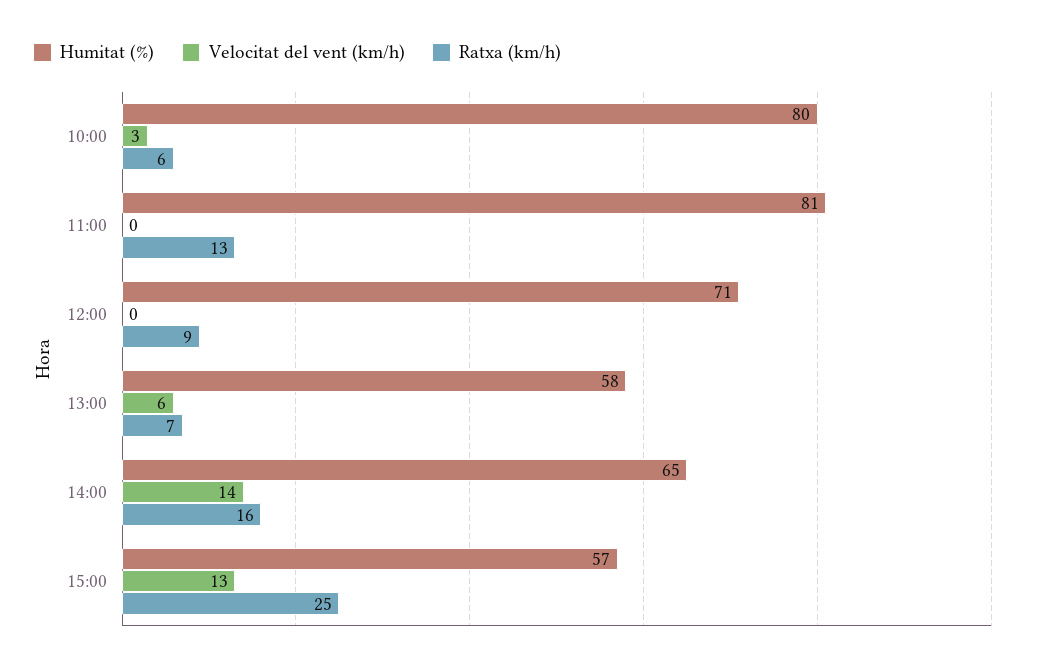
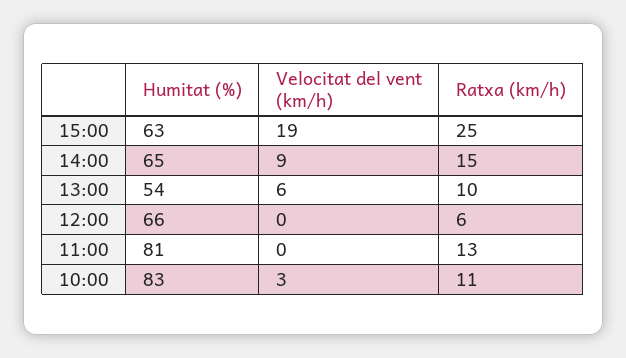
Humitat (%), 10:00: 80 -> 83
Ratxa (km/h), 10:00: 6 -> 11
Humitat (%), 12:00: 71 -> 66
Ratxa (km/h), 12:00: 9 -> 6
Humitat (%), 13:00: 58 -> 54
Ratxa (km/h), 13:00: 7 -> 10
Velocitat del vent (km/h), 14:00: 14 -> 9
Ratxa (km/h), 14:00: 16 -> 15
Humitat (%), 15:00: 57 -> 63
Velocitat del vent (km/h), 15:00: 13 -> 19

